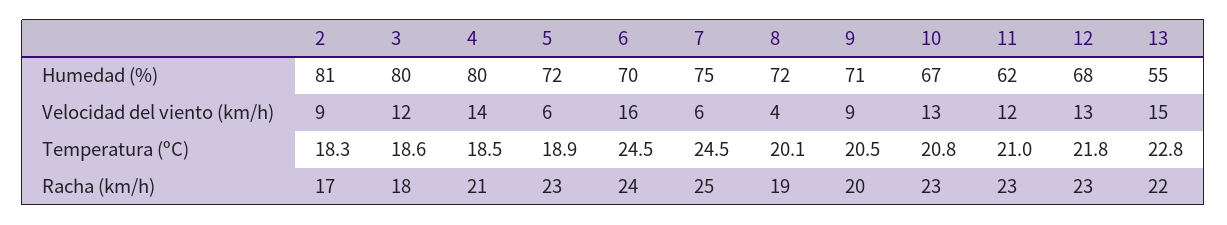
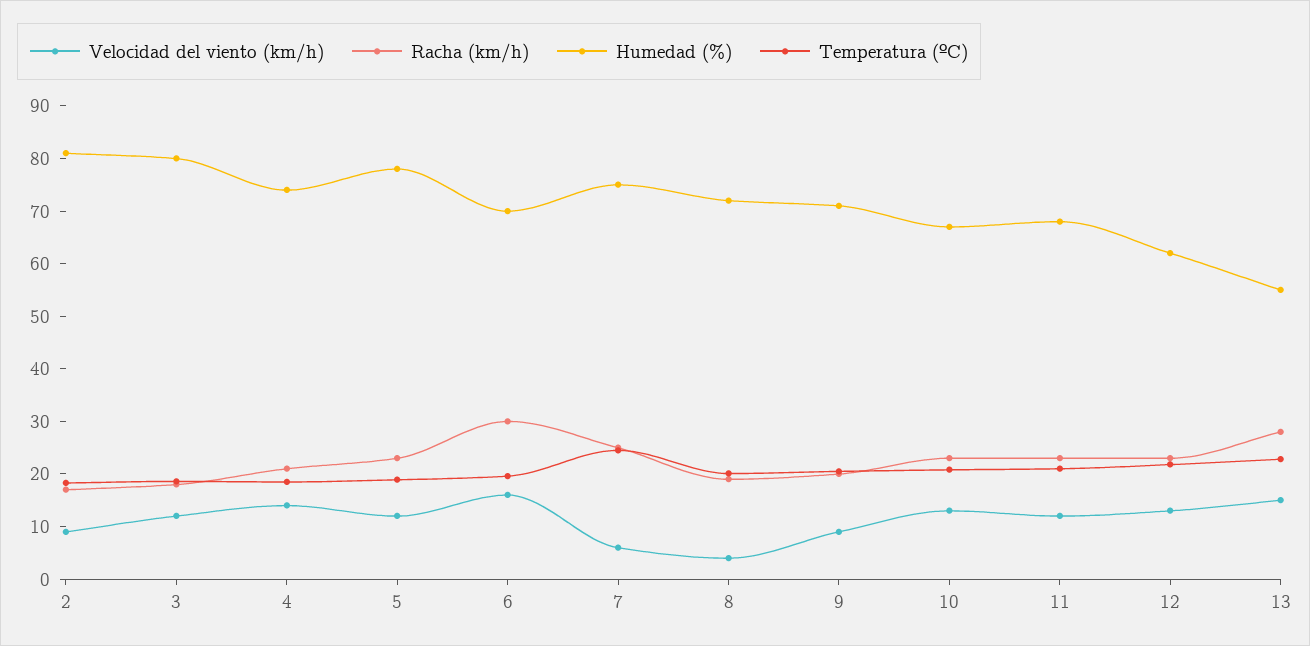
Humedad (%), 4: 80 -> 74
Humedad (%), 5: 72 -> 78
Humedad (%), 11: 62 -> 68
Humedad (%), 12: 68 -> 62
Velocidad del viento (km/h), 5: 6 -> 12
Temperatura (ºC), 6: 24.5 -> 20
Racha (km/h), 6: 24 -> 30
Racha (km/h), 13: 22 -> 28

